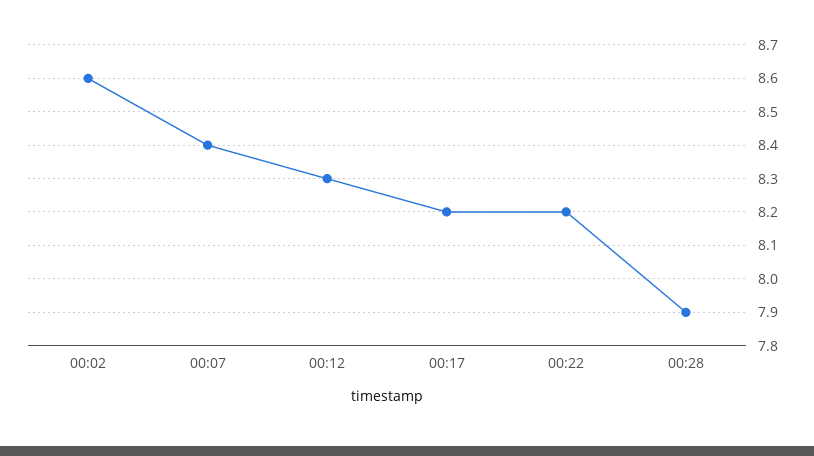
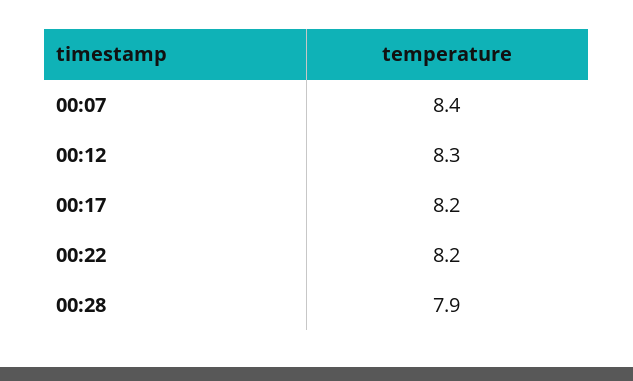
00:02: 8.6 -> none

